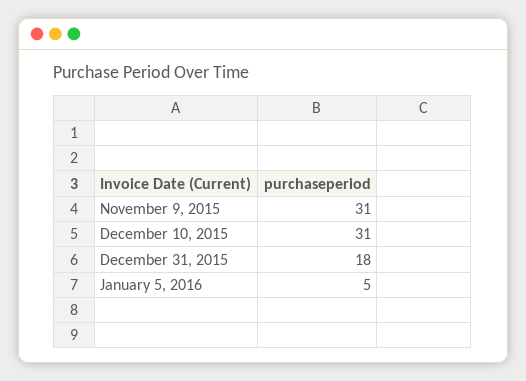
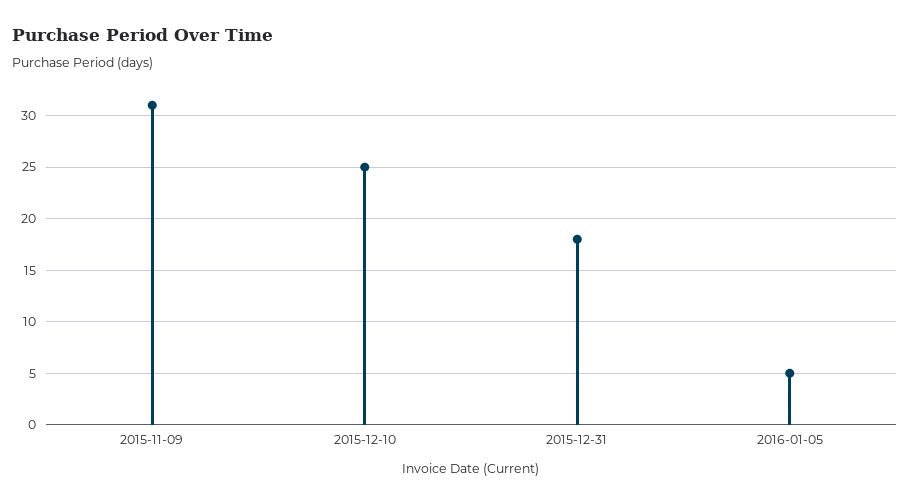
December 10, 2015: 31 -> 25

